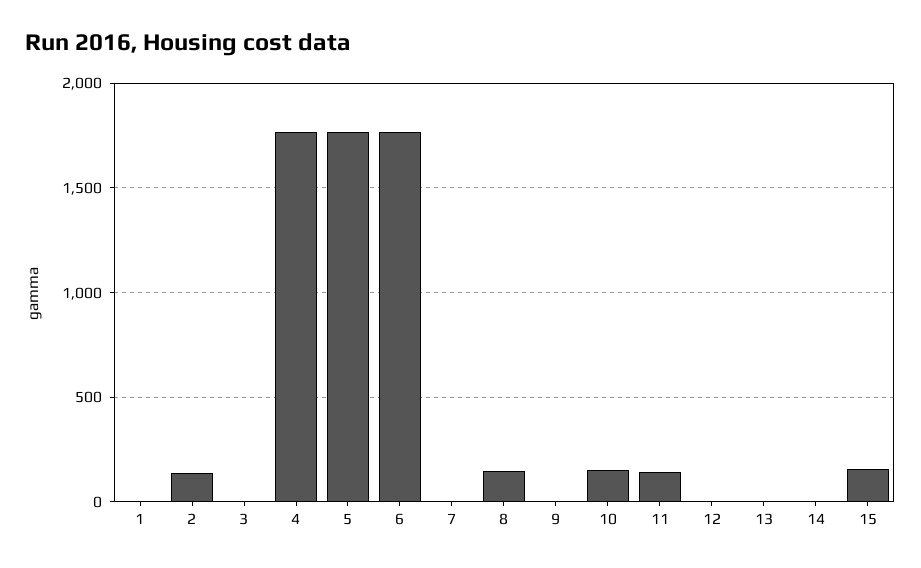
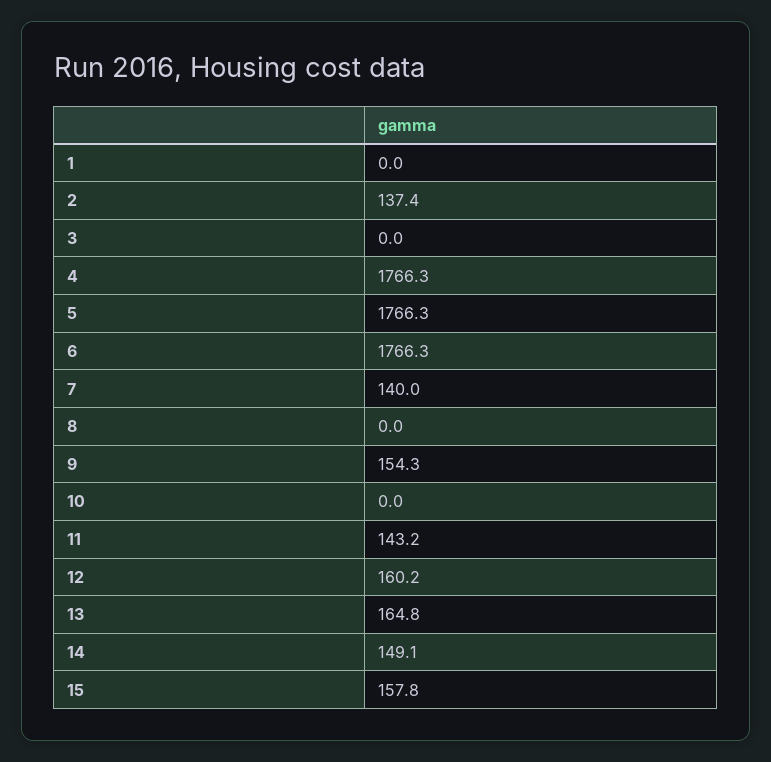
7: 0 -> 140
8: 150 -> 0
9: 0 -> 154.3
10: 150 -> 0
12: 0 -> 160.2
13: 0 -> 164.8
14: 0 -> 149.1

